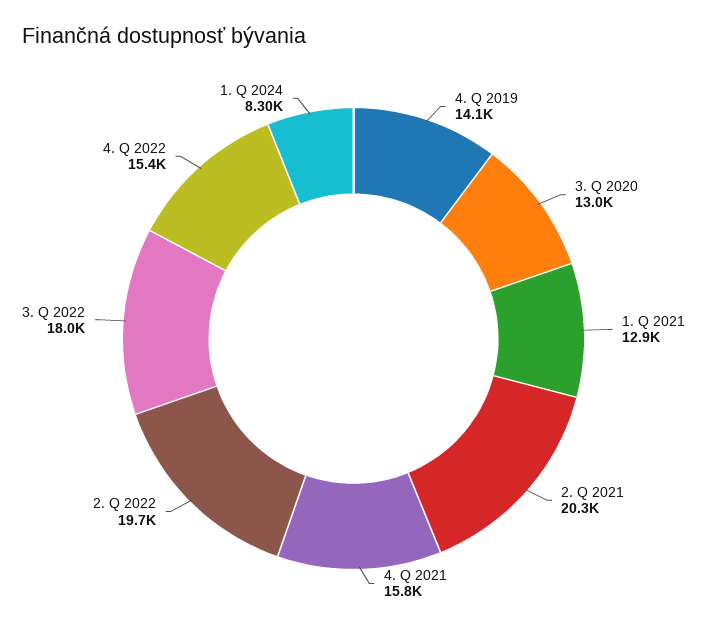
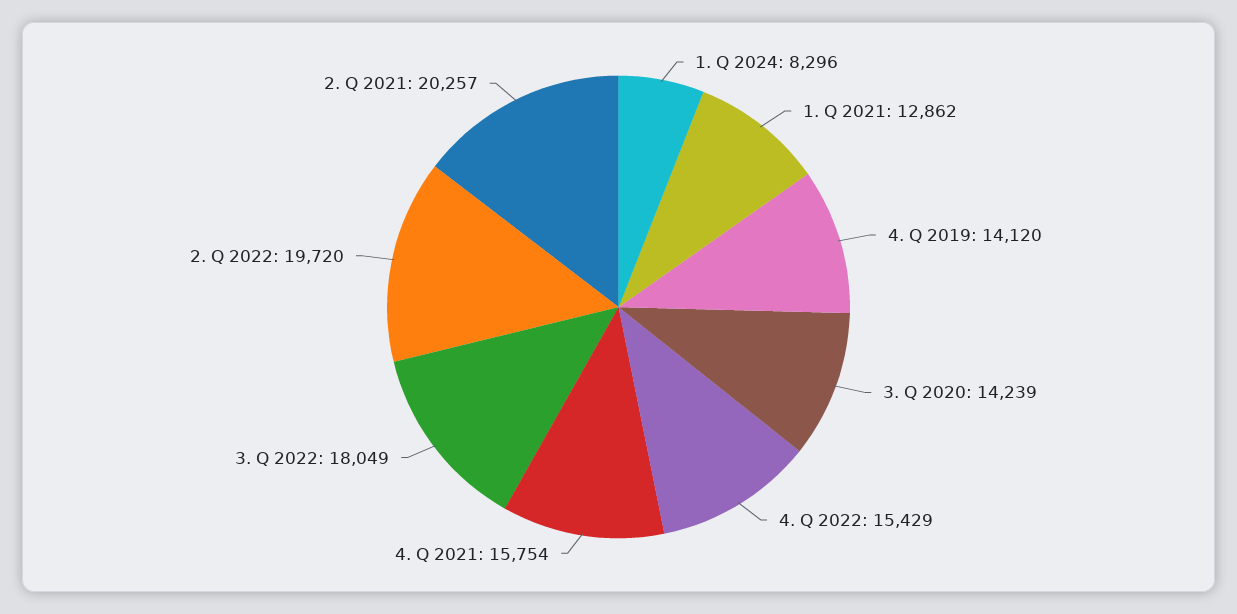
3. Q 2020: 13000 -> 14239

